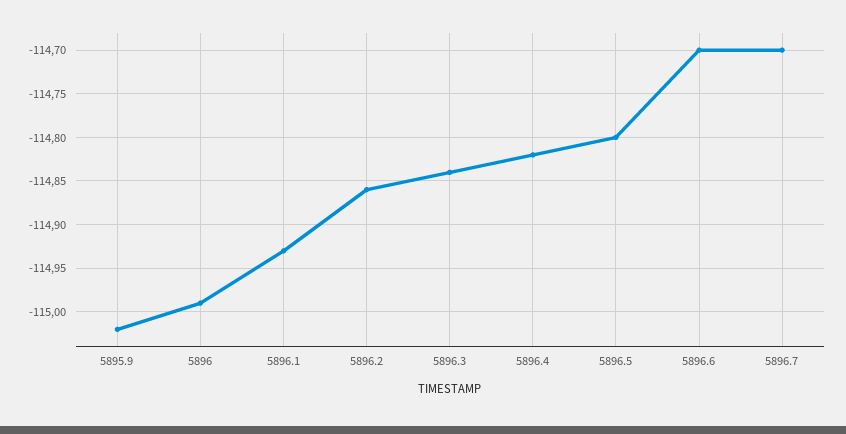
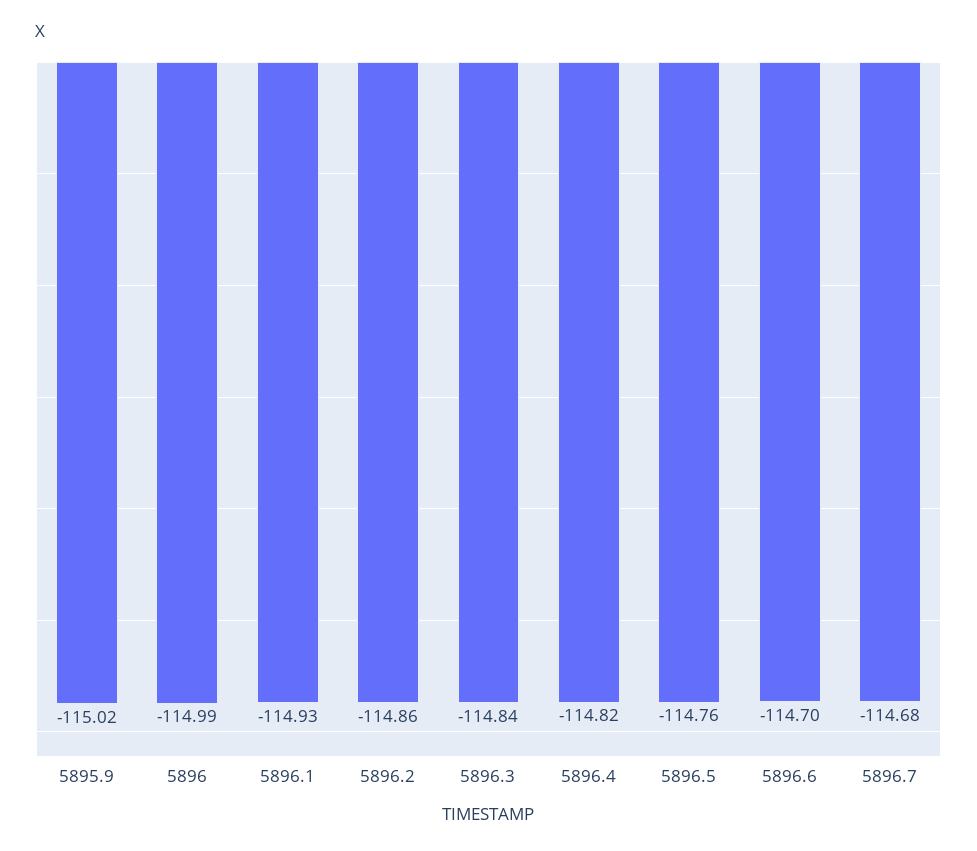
5896.5: -114.8 -> -114.76
5896.7: -114.7 -> -114.68

